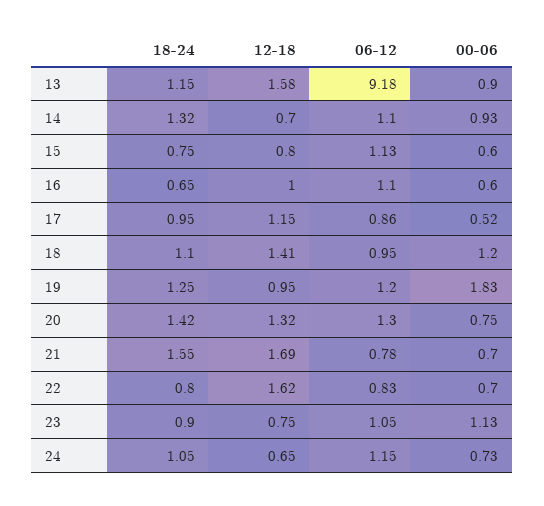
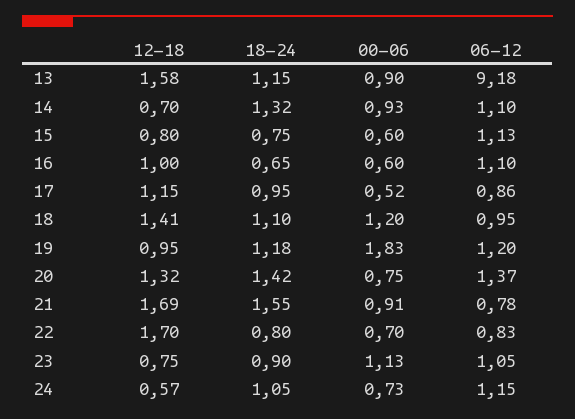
18-24, 19: 1.25 -> 1.18
06-12, 20: 1.3 -> 1.37
00-06, 21: 0.7 -> 0.91
12-18, 22: 1.62 -> 1.7
12-18, 24: 0.65 -> 0.57

